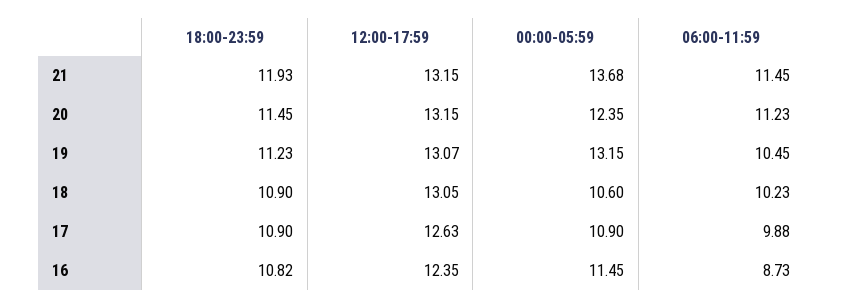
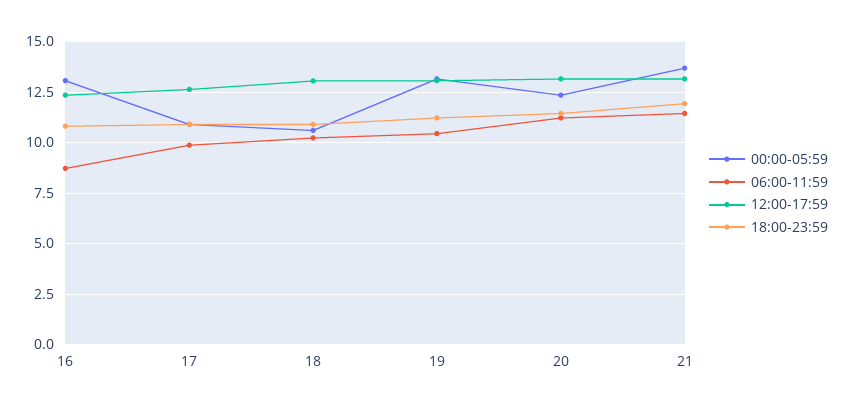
00:00-05:59, 16: 11.45 -> 13

